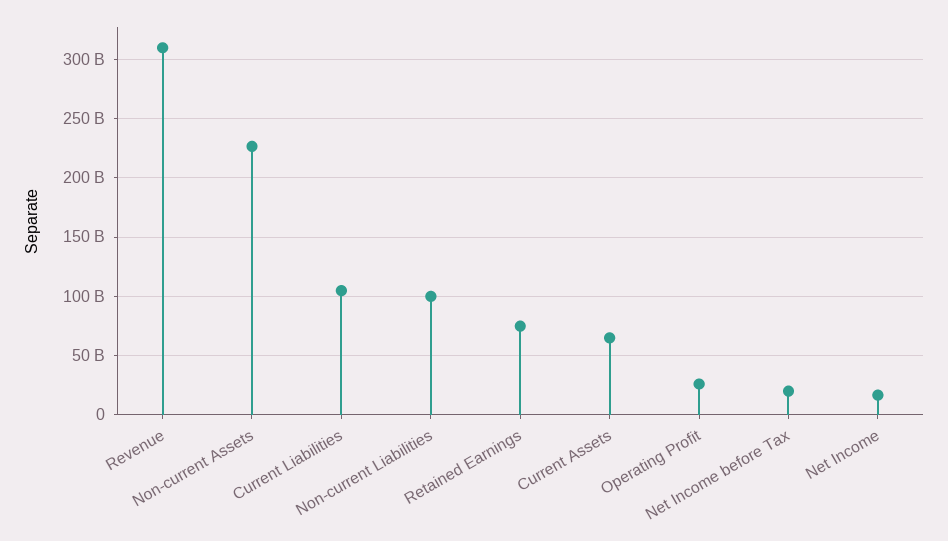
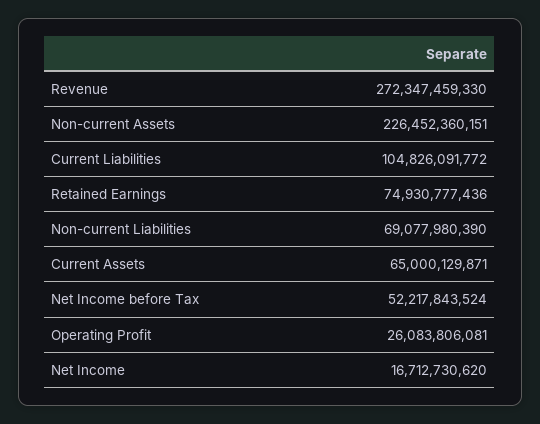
Revenue: 310000000000 -> 272347459330
Non-current Liabilities: 100000000000 -> 69077980390
Net Income before Tax: 20000000000 -> 52217843524

